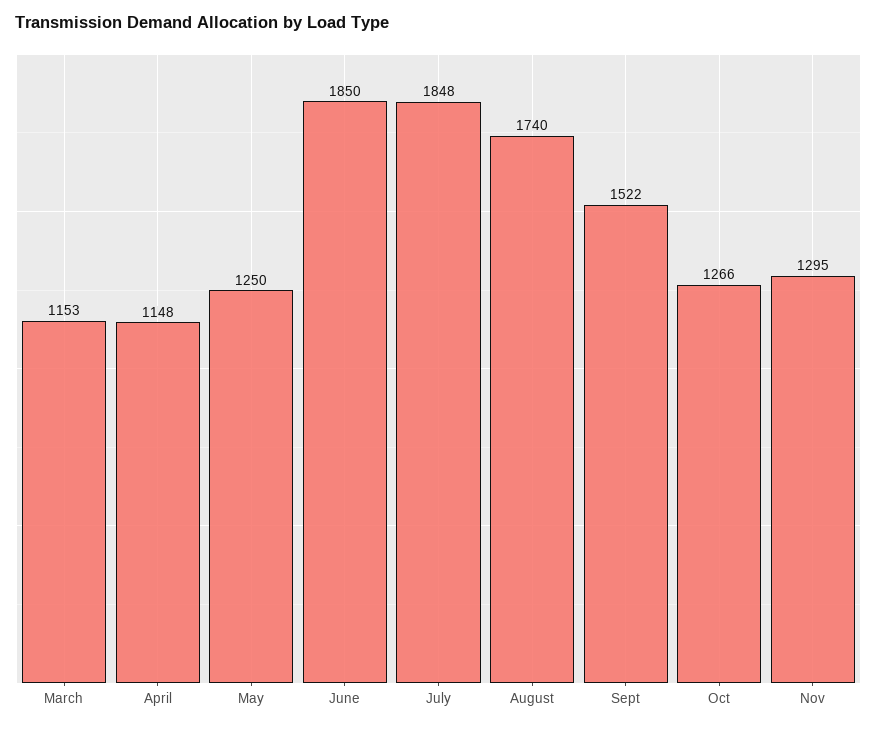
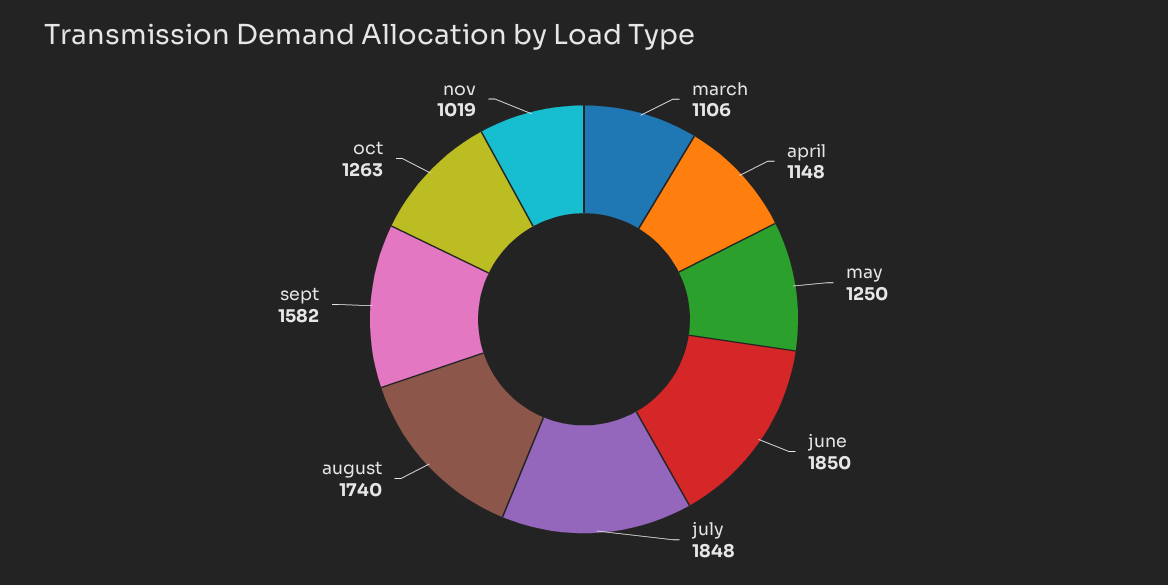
March: 1153 -> 1106
Sept: 1522 -> 1582
Oct: 1266 -> 1263
Nov: 1295 -> 1019

